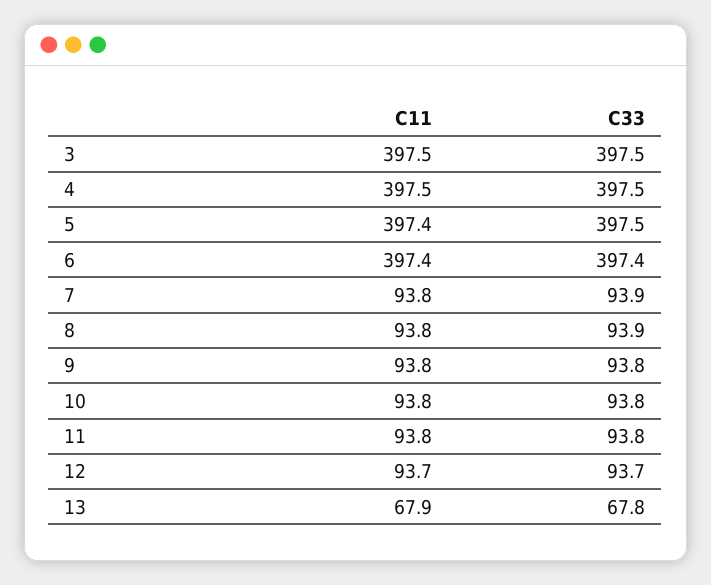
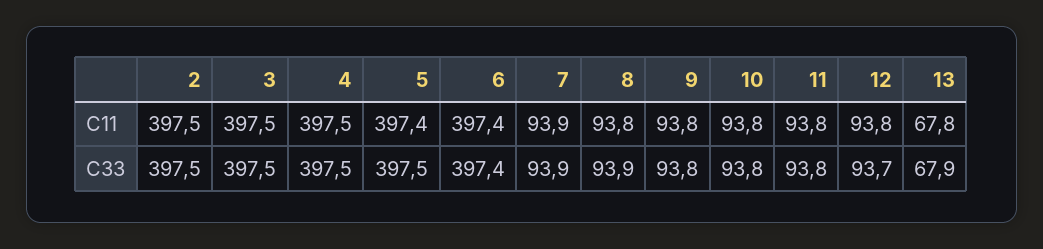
C11, 7: 93.8 -> 93.9
C11, 12: 93.7 -> 93.8
C11, 13: 67.9 -> 67.8
C33, 13: 67.8 -> 67.9
C11, 2: none -> 397.5
C33, 2: none -> 397.5

